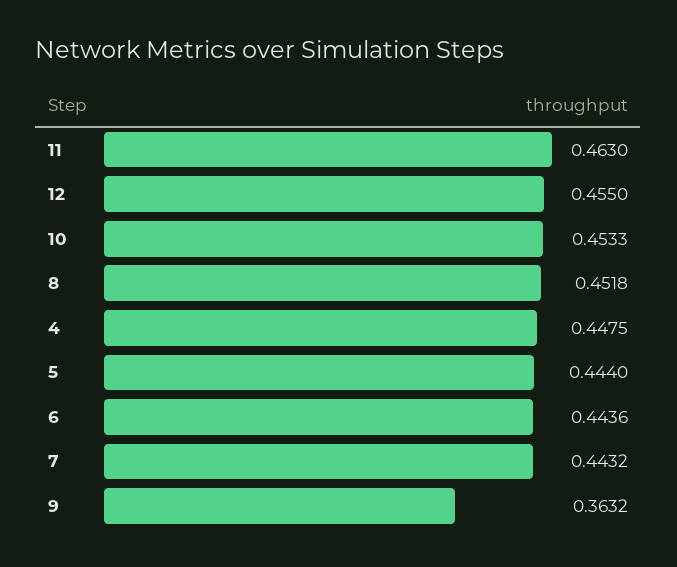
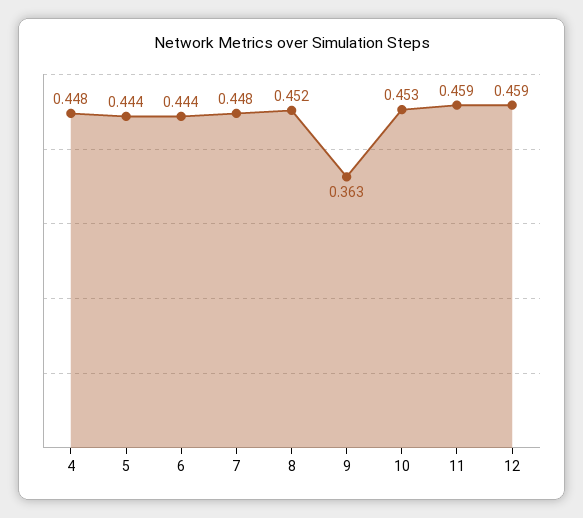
11: 0.463 -> 0.459
12: 0.455 -> 0.459
7: 0.4432 -> 0.448

